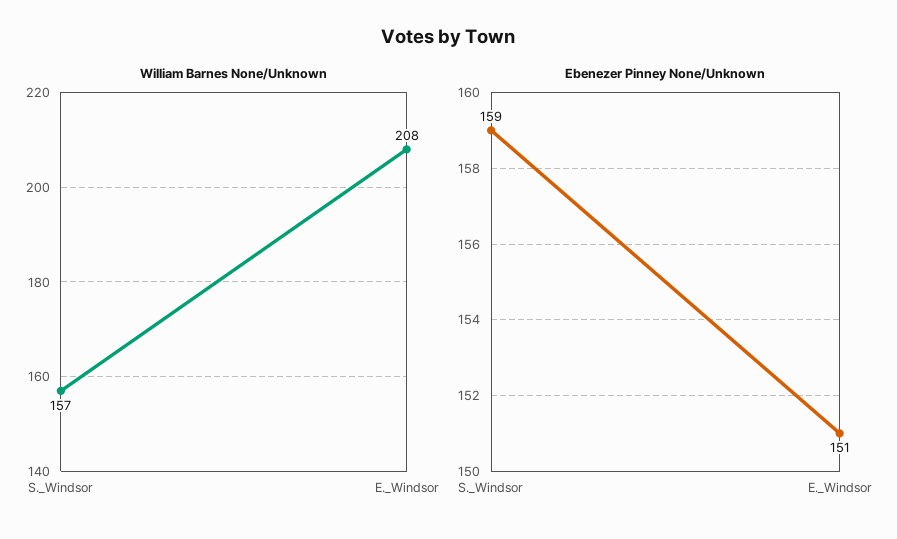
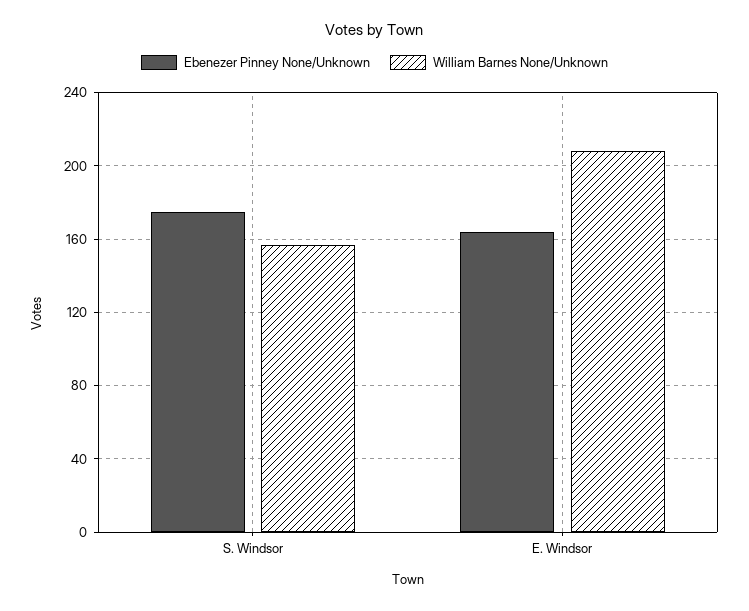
Ebenezer Pinney None/Unknown, S._Windsor: 159 -> 175
Ebenezer Pinney None/Unknown, E._Windsor: 151 -> 165

